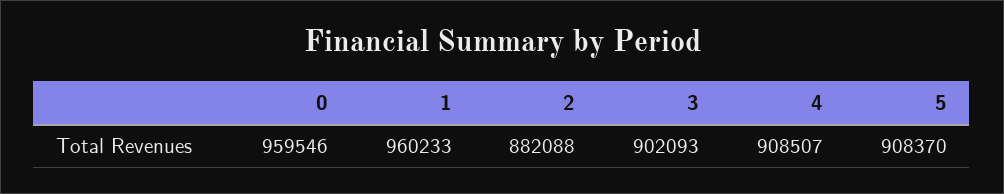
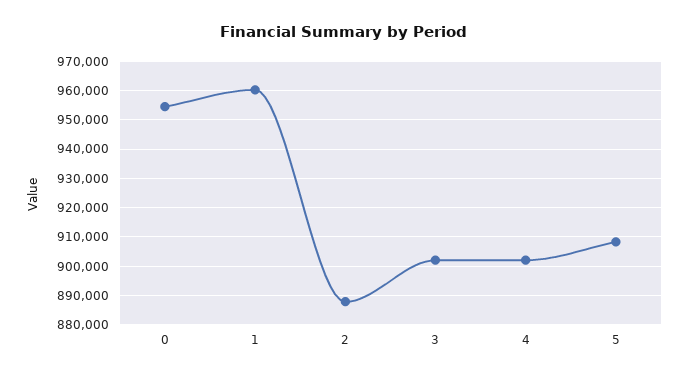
0: 959546 -> 955000
2: 882088 -> 887500
4: 908507 -> 902500

